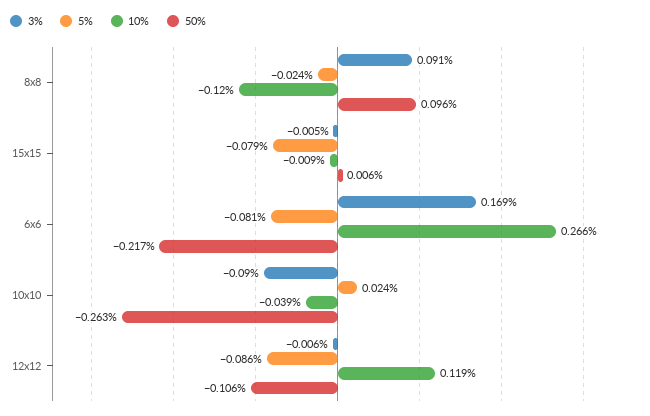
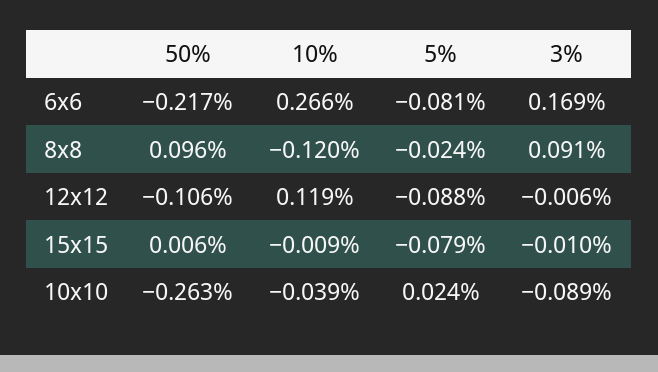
3%, 15x15: -0.005 -> -0.01
3%, 10x10: -0.09 -> -0.089
5%, 12x12: -0.086 -> -0.088

